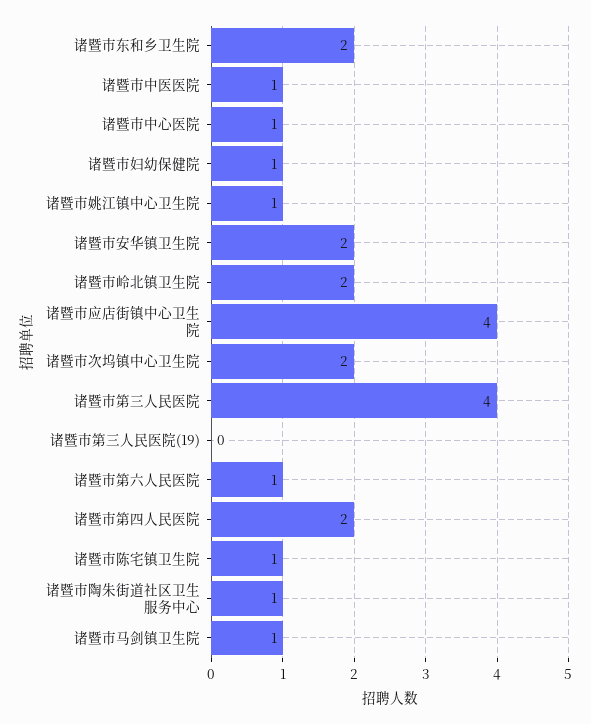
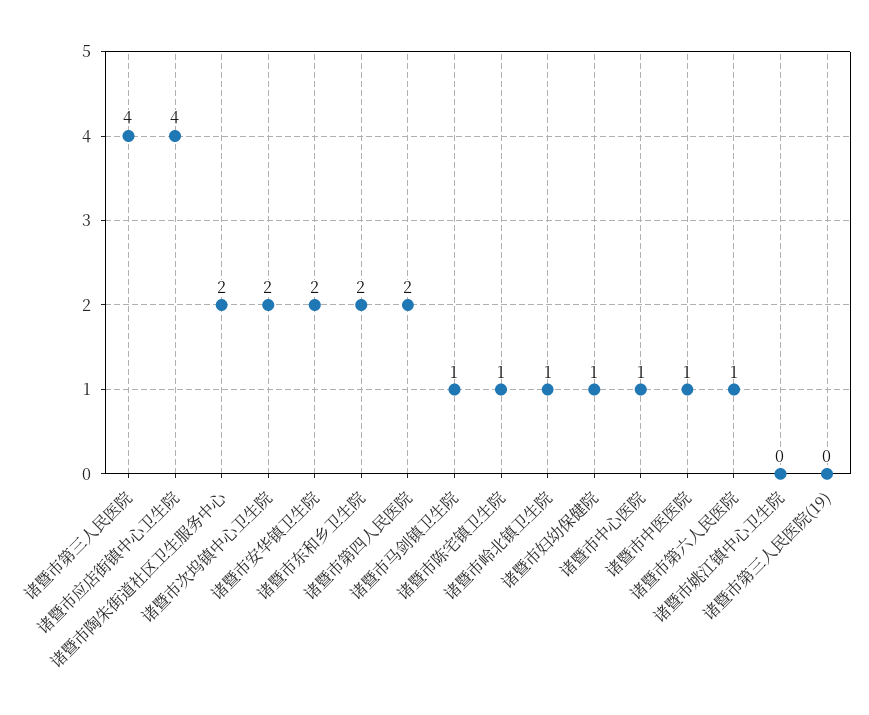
诸暨市姚江镇中心卫生院: 1 -> 0
诸暨市岭北镇卫生院: 2 -> 1
诸暨市陶朱街道社区卫生服务中心: 1 -> 2

